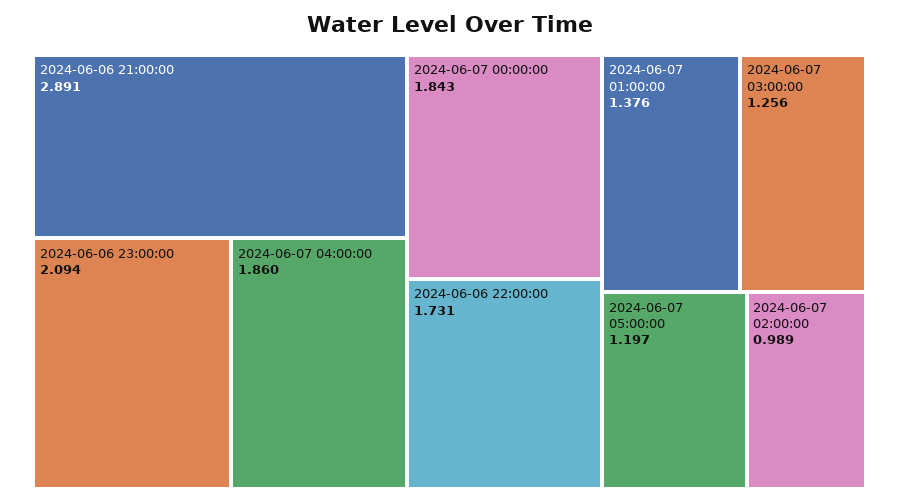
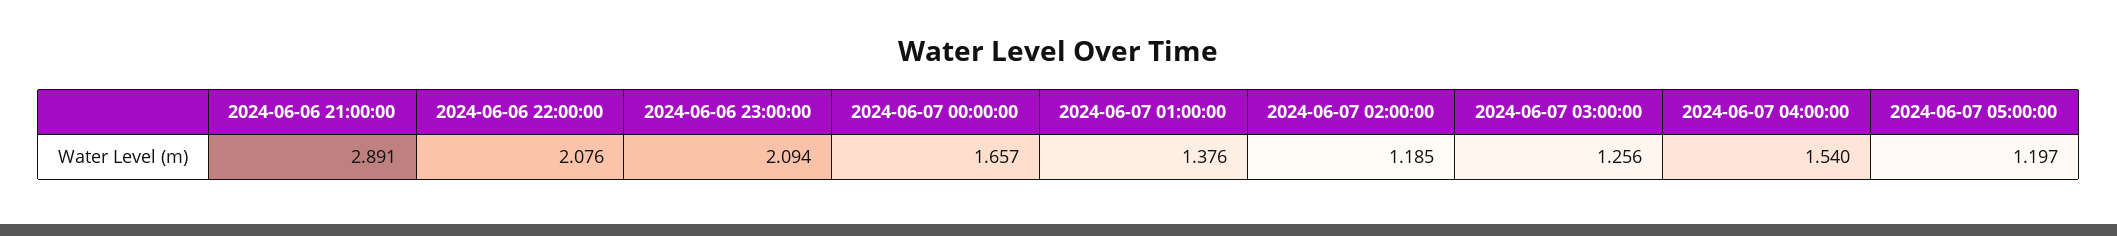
2024-06-07 04:00:00: 1.86 -> 1.54
2024-06-07 00:00:00: 1.843 -> 1.657
2024-06-06 22:00:00: 1.731 -> 2.076
2024-06-07 02:00:00: 0.989 -> 1.185

